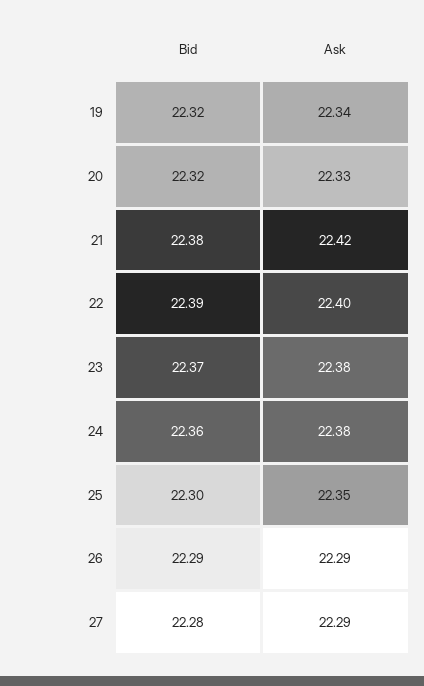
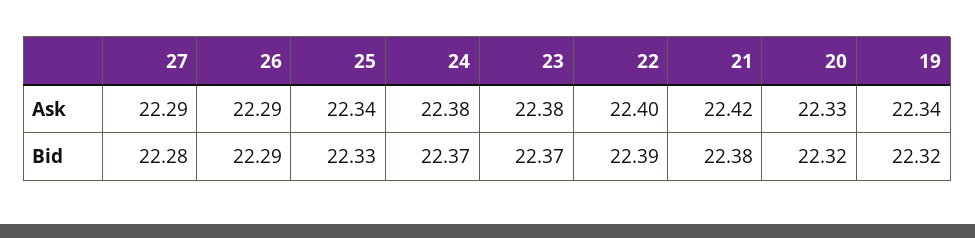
Bid, 24: 22.36 -> 22.37
Bid, 25: 22.3 -> 22.33
Ask, 25: 22.35 -> 22.34

